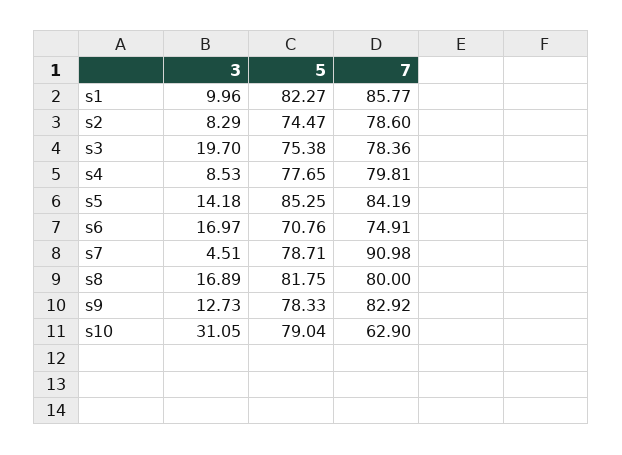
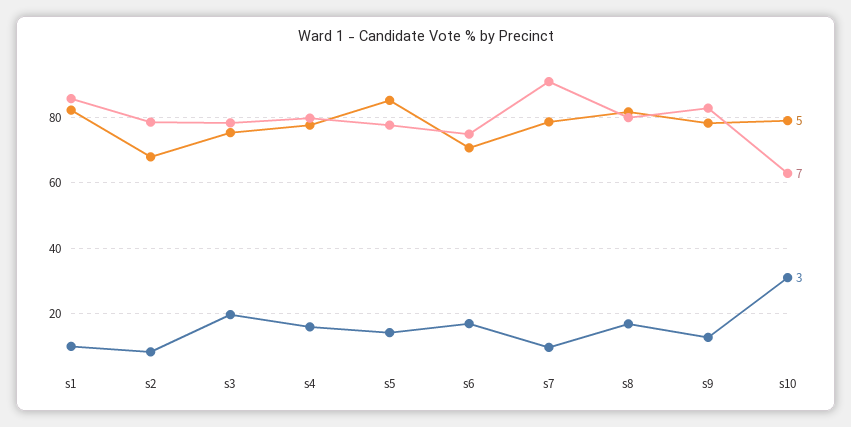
5, s2: 74.47 -> 68
3, s4: 8.53 -> 16
7, s5: 84.19 -> 78
3, s7: 4.51 -> 10

